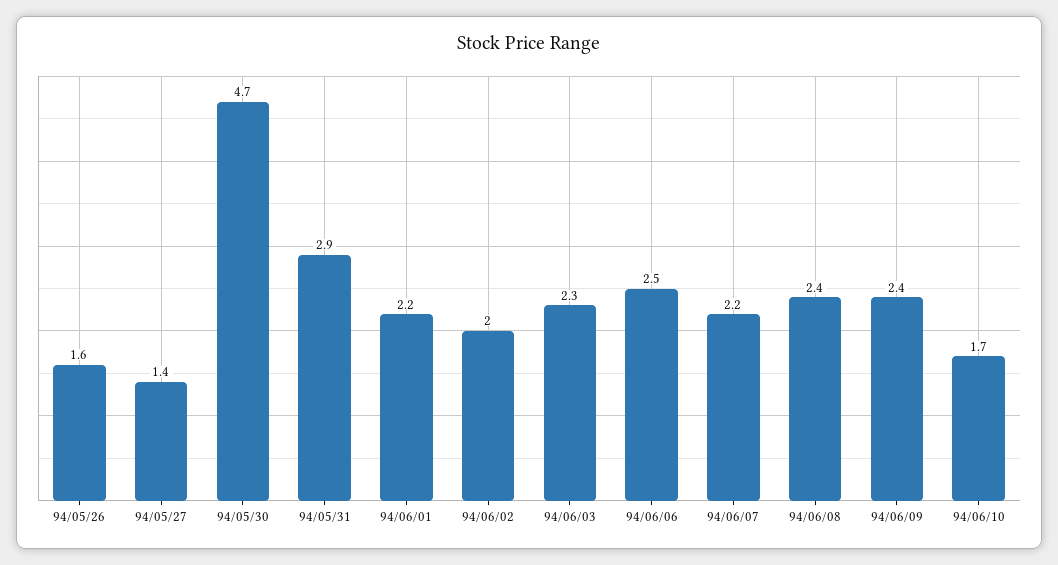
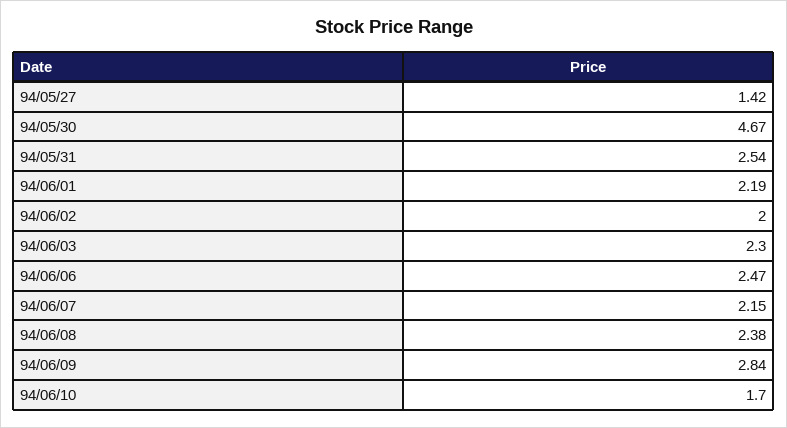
94/05/26: 1.6 -> none
94/05/31: 2.9 -> 2.54
94/06/09: 2.4 -> 2.84

